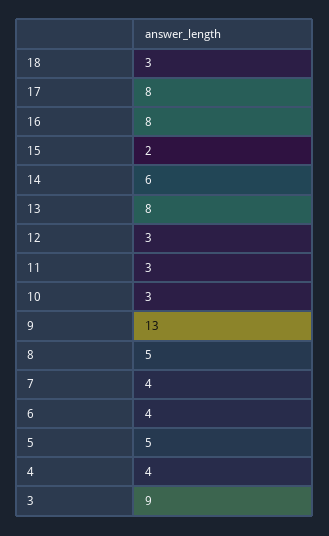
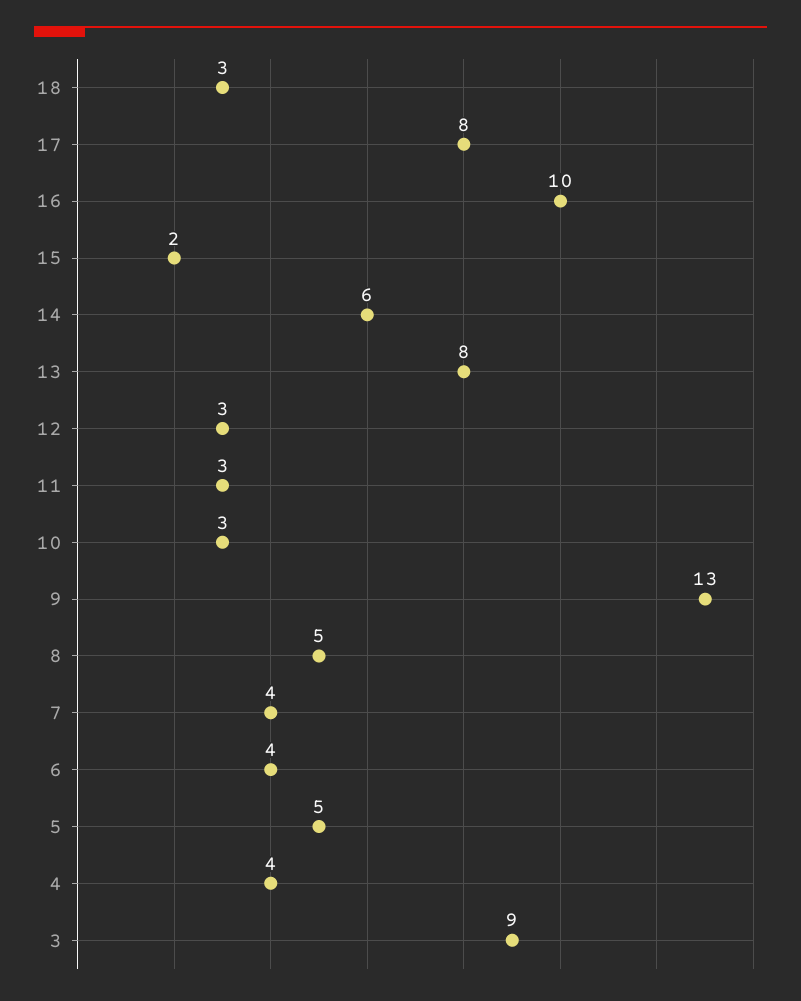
16: 8 -> 10

